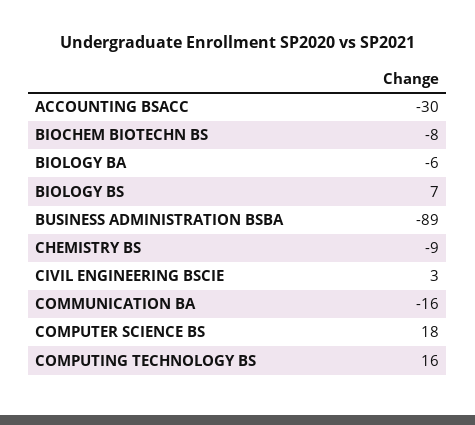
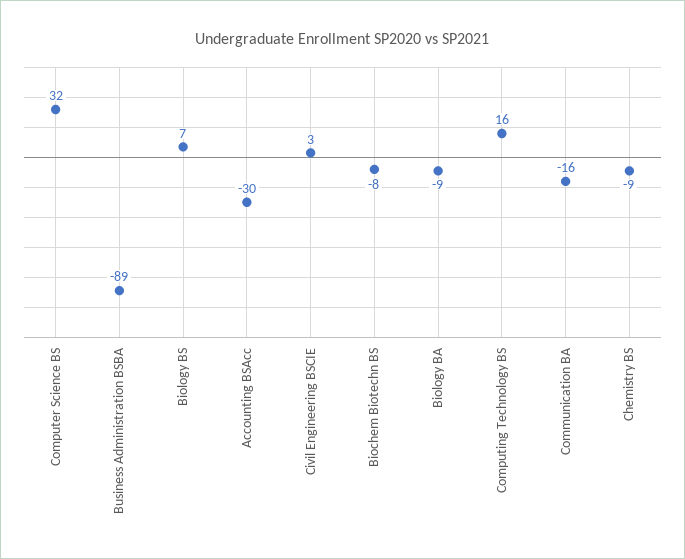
BIOLOGY BA: -6 -> -9
COMPUTER SCIENCE BS: 18 -> 32

